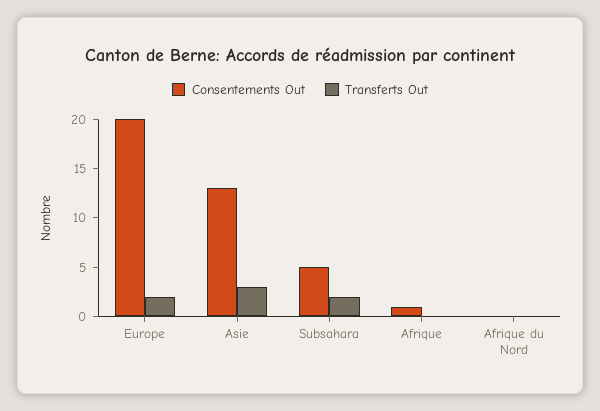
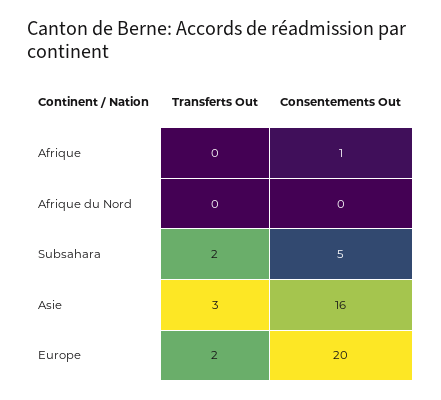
Consentements Out, Asie: 13 -> 16

